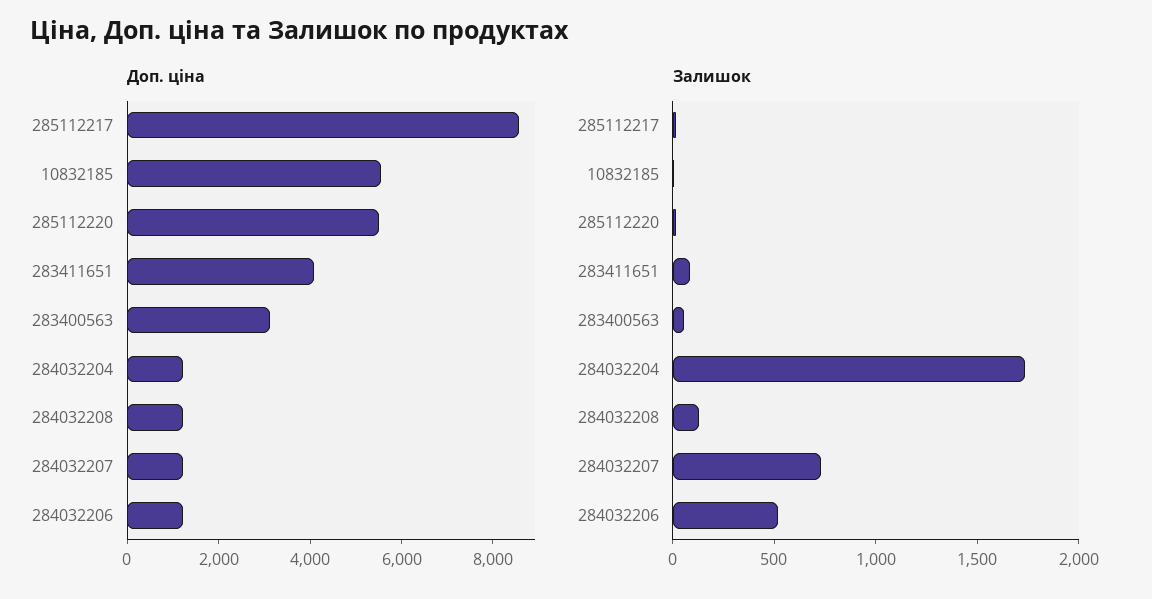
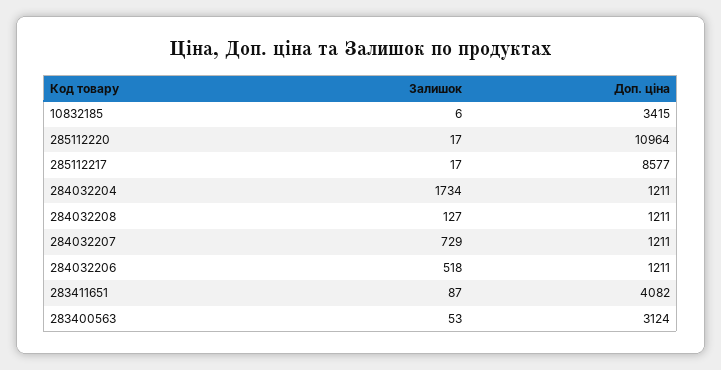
Доп. ціна, 10832185: 5500 -> 3415
Доп. ціна, 285112220: 5500 -> 10964

